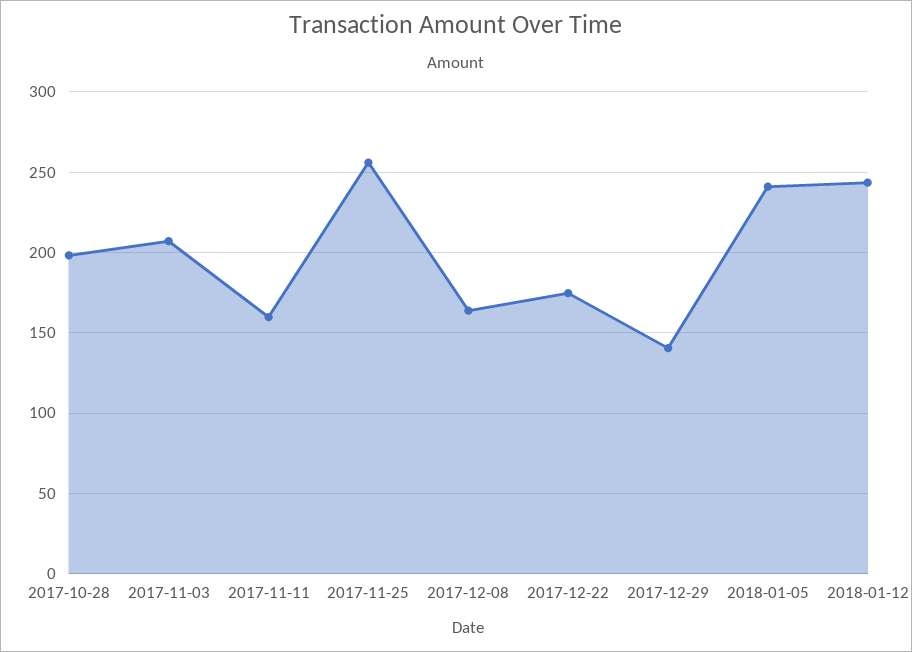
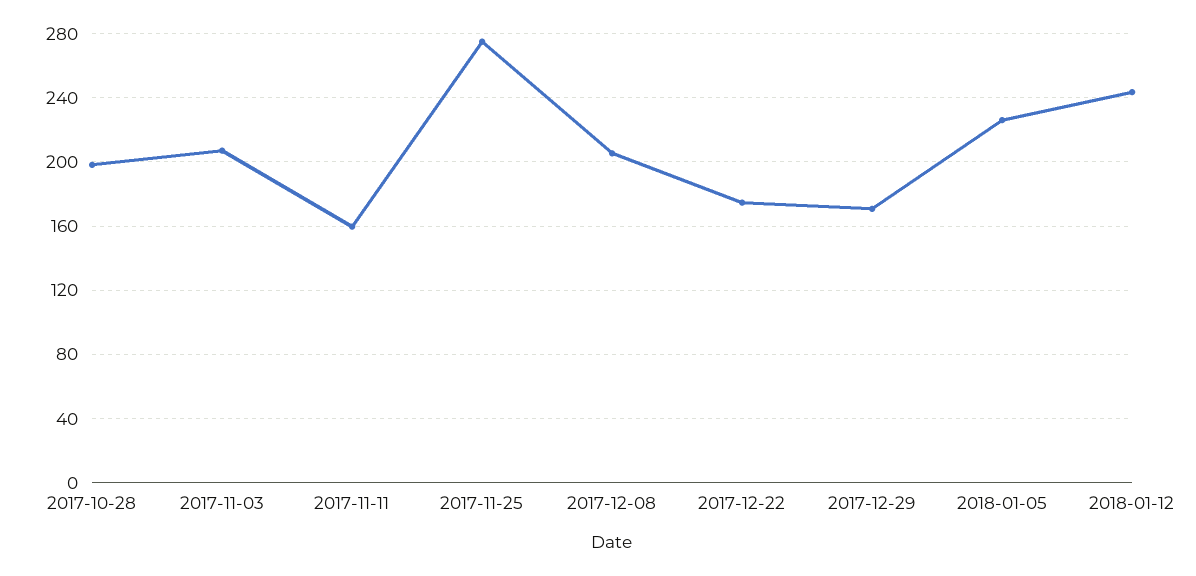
2017-11-25: 255 -> 275
2017-12-08: 165 -> 205
2017-12-29: 140 -> 170
2018-01-05: 240 -> 225

